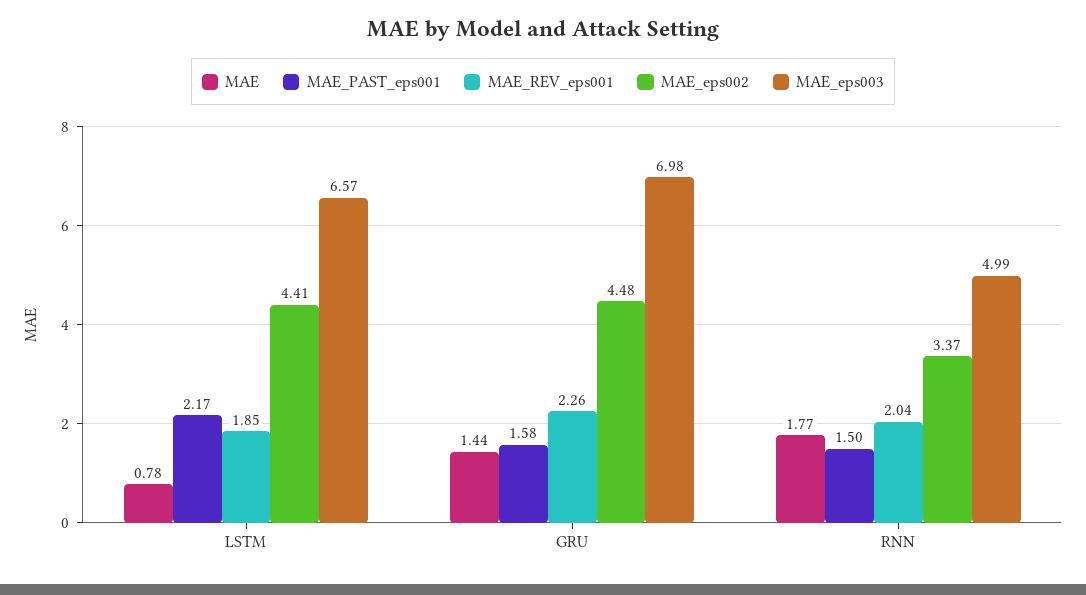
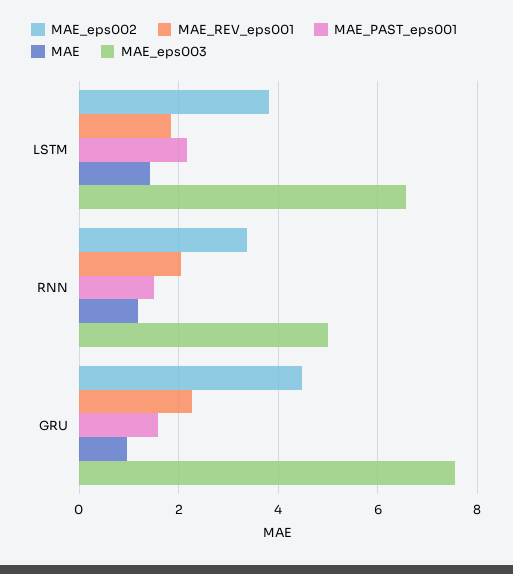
MAE, LSTM: 0.78 -> 1.4
MAE_eps002, LSTM: 4.41 -> 3.8
MAE, GRU: 1.44 -> 1
MAE_eps003, GRU: 6.98 -> 7.6
MAE, RNN: 1.77 -> 1.2

